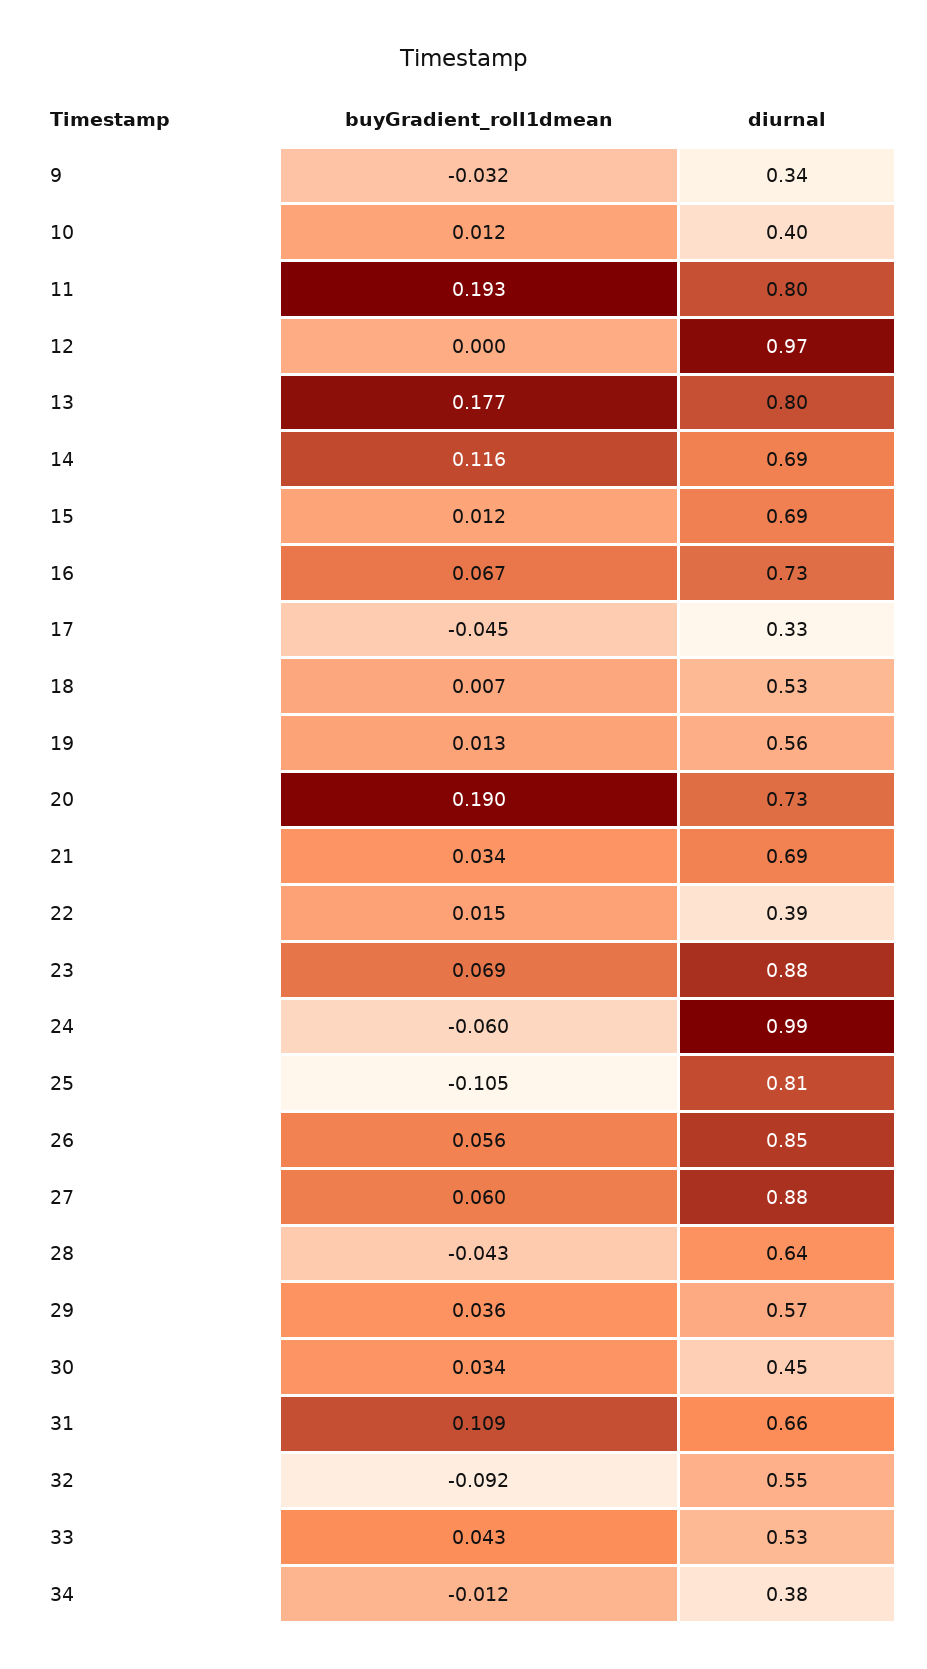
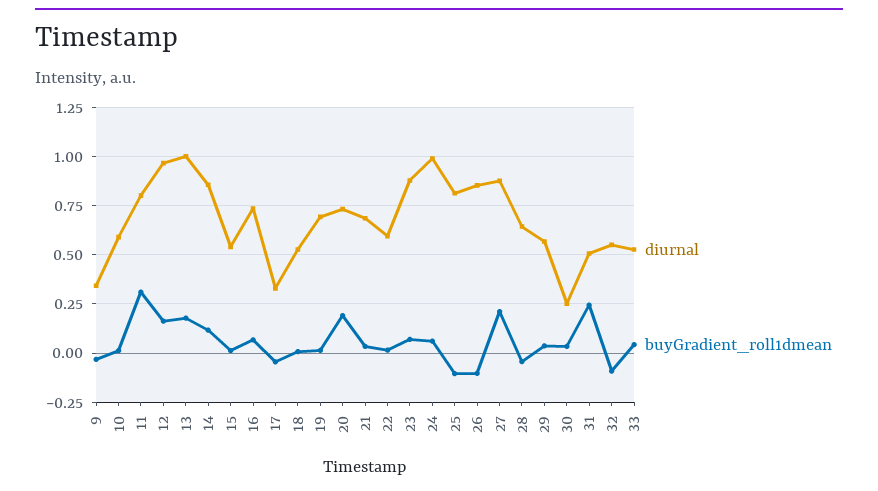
diurnal, 10: 0.4 -> 0.6
buyGradient_roll1dmean, 11: 0.193 -> 0.3
buyGradient_roll1dmean, 12: 0 -> 0.15
diurnal, 13: 0.8 -> 1
diurnal, 14: 0.69 -> 0.85
diurnal, 15: 0.69 -> 0.55
diurnal, 19: 0.56 -> 0.7
diurnal, 22: 0.39 -> 0.6
buyGradient_roll1dmean, 24: -0.06 -> 0.05
buyGradient_roll1dmean, 26: 0.056 -> -0.1
buyGradient_roll1dmean, 27: 0.06 -> 0.2
diurnal, 30: 0.45 -> 0.25
buyGradient_roll1dmean, 31: 0.109 -> 0.25
diurnal, 31: 0.66 -> 0.5
buyGradient_roll1dmean, 34: -0.012 -> none
diurnal, 34: 0.38 -> none

